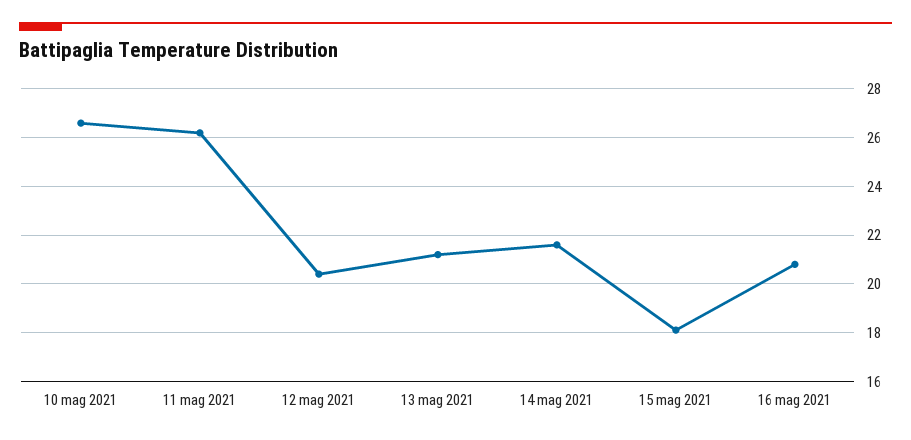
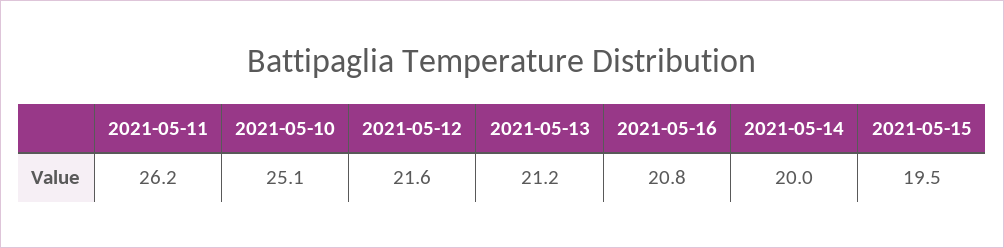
10 mag 2021: 26.5 -> 25.1
12 mag 2021: 20.5 -> 21.6
14 mag 2021: 21.5 -> 20
15 mag 2021: 18 -> 19.5

